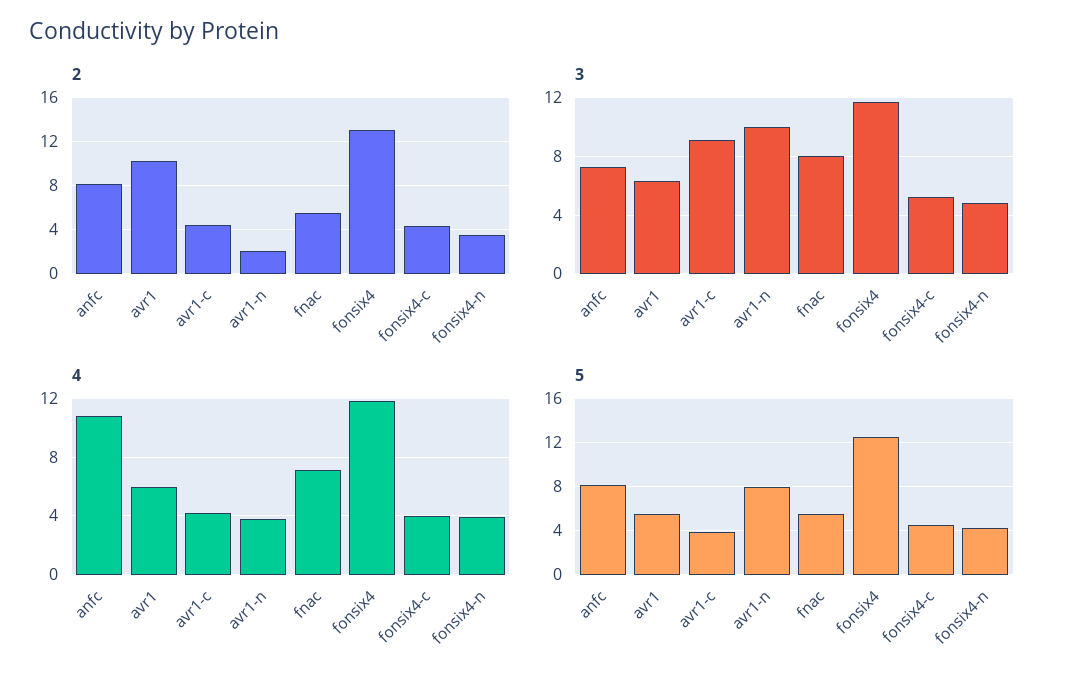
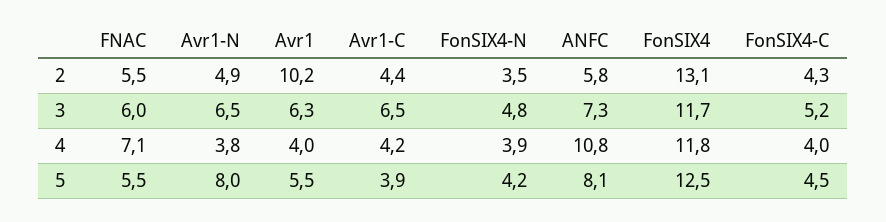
2, anfc: 8 -> 5.8
2, avr1-n: 2 -> 4.9
3, avr1-c: 9 -> 6.5
3, avr1-n: 10 -> 6.5
3, fnac: 8 -> 6
4, avr1: 6 -> 4

